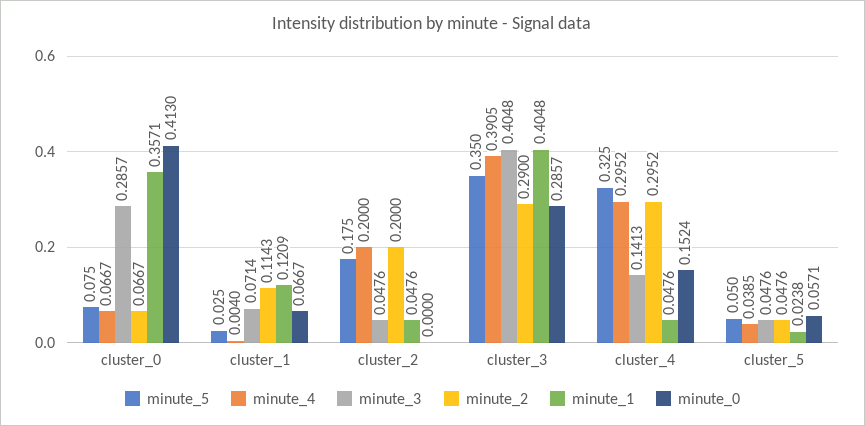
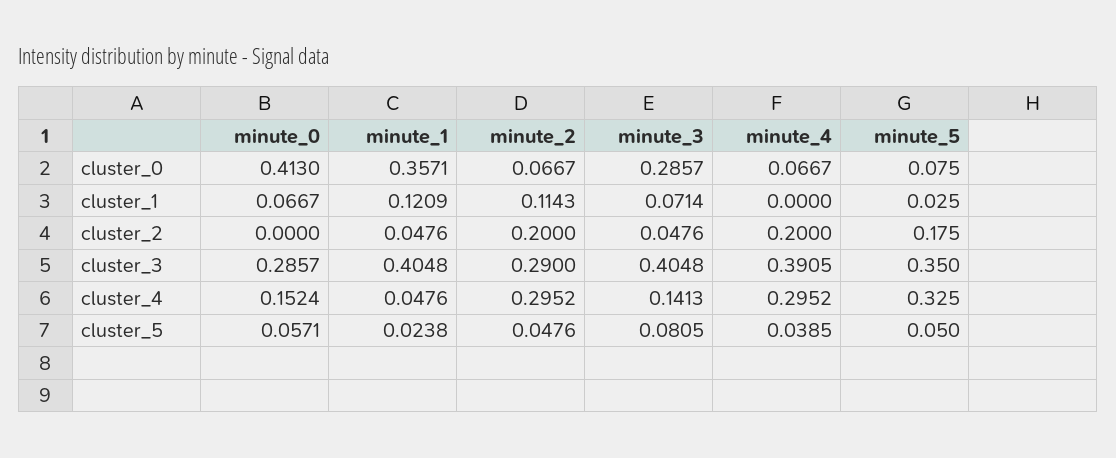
minute_4, cluster_1: 0.004 -> 0
minute_3, cluster_5: 0.0476 -> 0.0805

